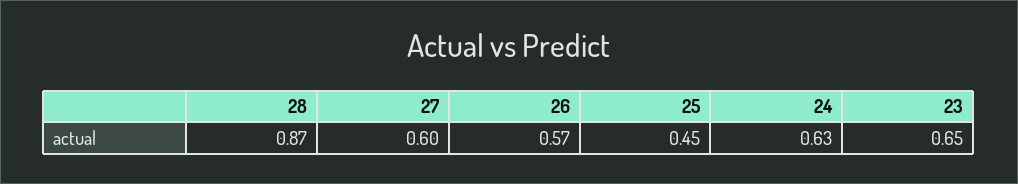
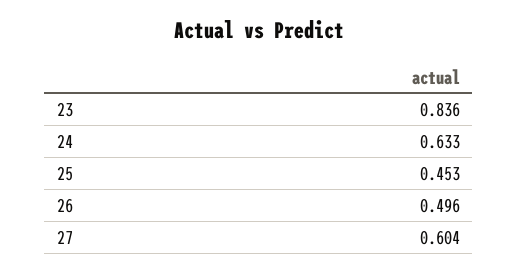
28: 0.87 -> none
26: 0.57 -> 0.496
23: 0.65 -> 0.836

